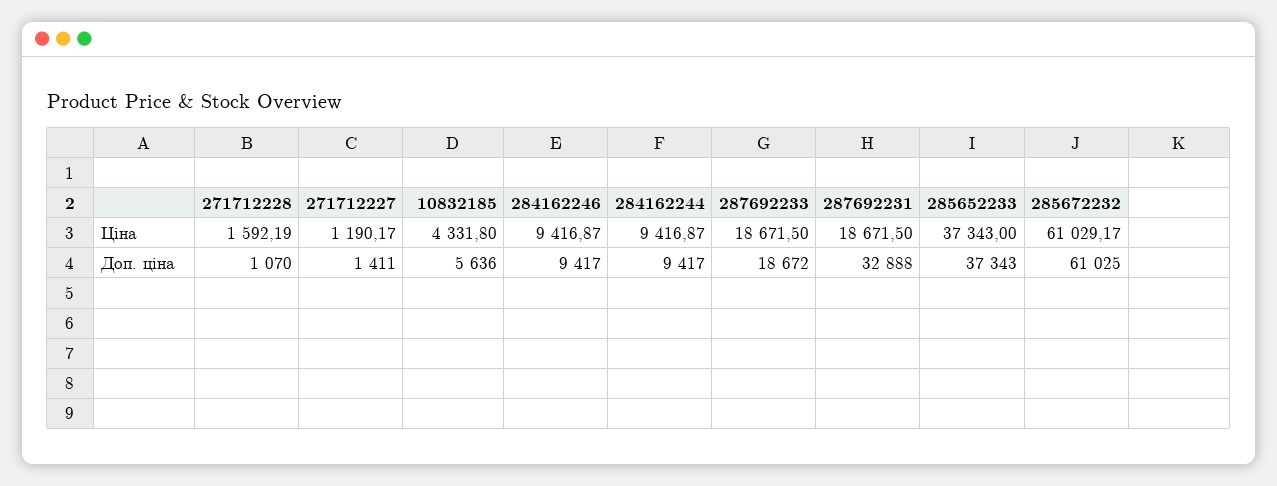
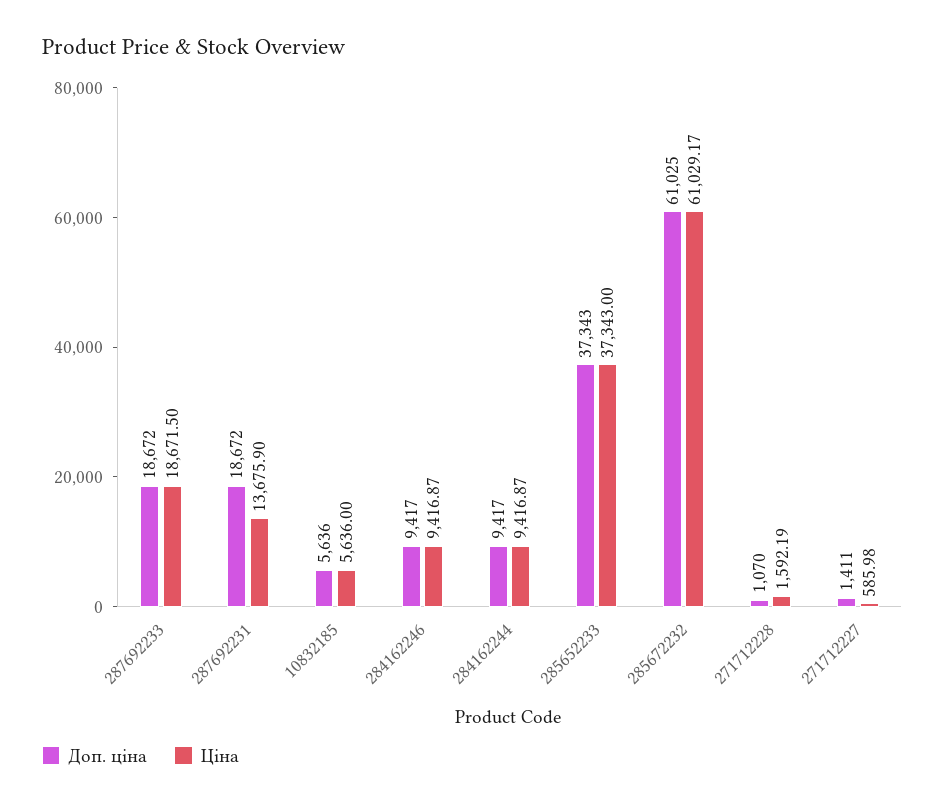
Ціна, 271712227: 1190.17 -> 585.98
Ціна, 10832185: 4331.8 -> 5636
Ціна, 287692231: 18671.5 -> 13675.9
Доп. ціна, 287692231: 32888 -> 18672

